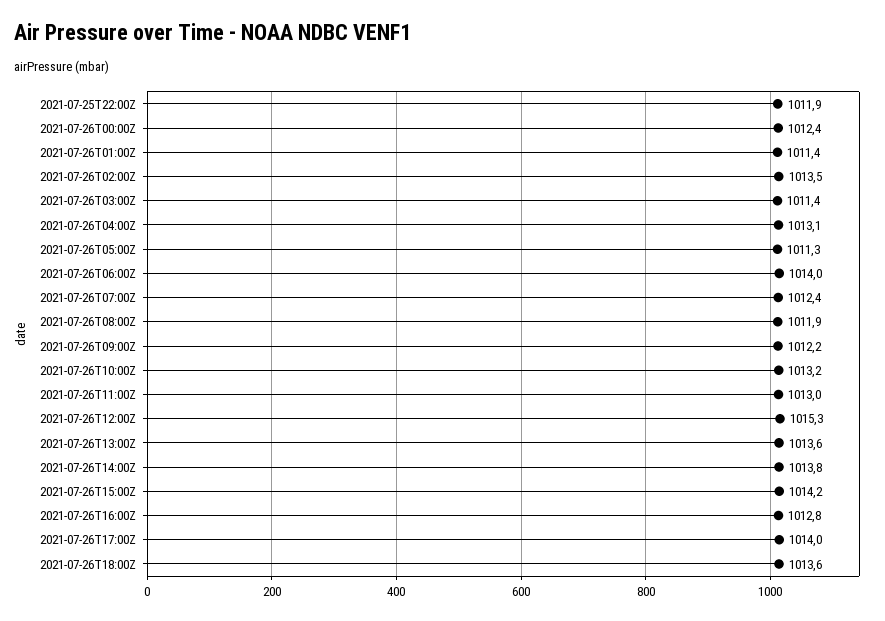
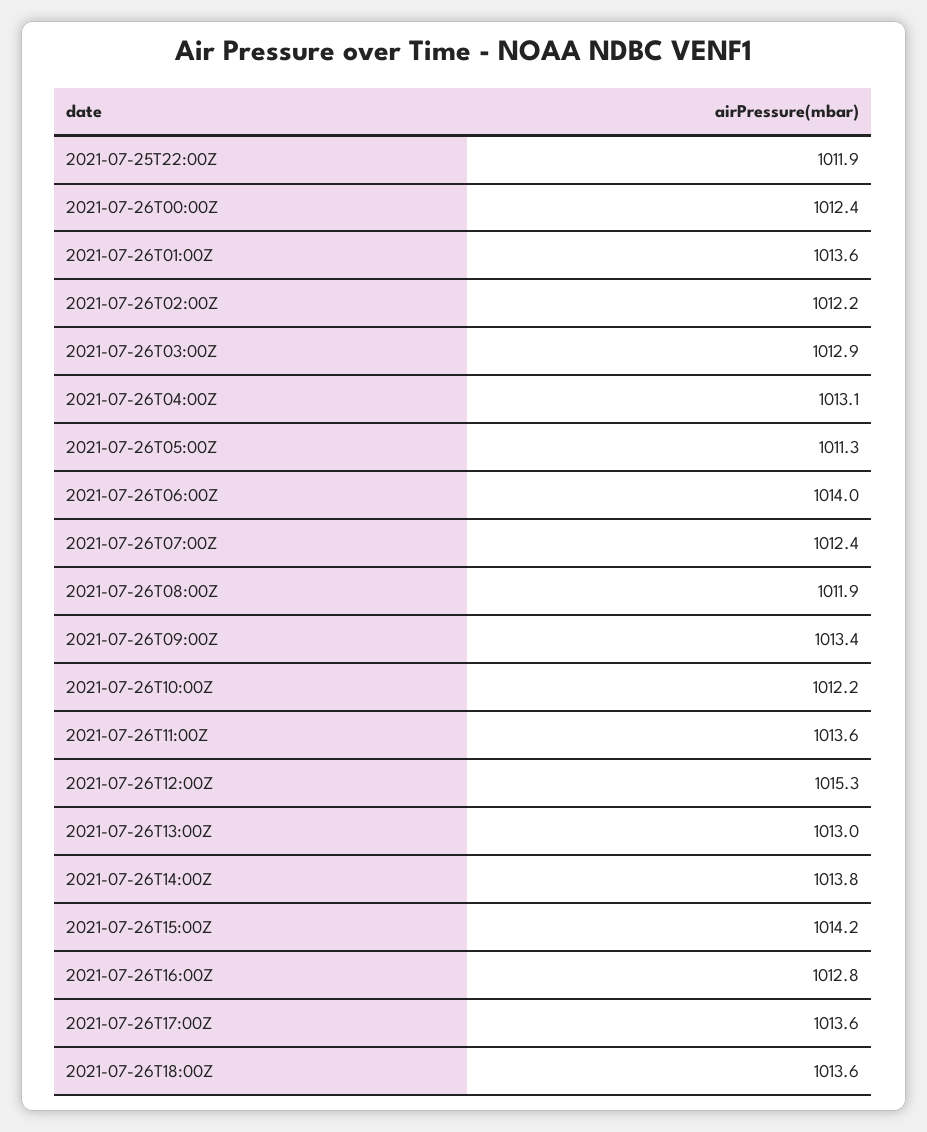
2021-07-26T01:00Z: 1011.4 -> 1013.6
2021-07-26T02:00Z: 1013.5 -> 1012.2
2021-07-26T03:00Z: 1011.4 -> 1012.9
2021-07-26T09:00Z: 1012.2 -> 1013.4
2021-07-26T10:00Z: 1013.2 -> 1012.2
2021-07-26T11:00Z: 1013 -> 1013.6
2021-07-26T13:00Z: 1013.6 -> 1013
2021-07-26T17:00Z: 1014 -> 1013.6

